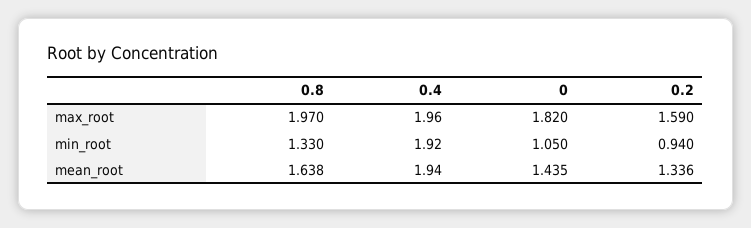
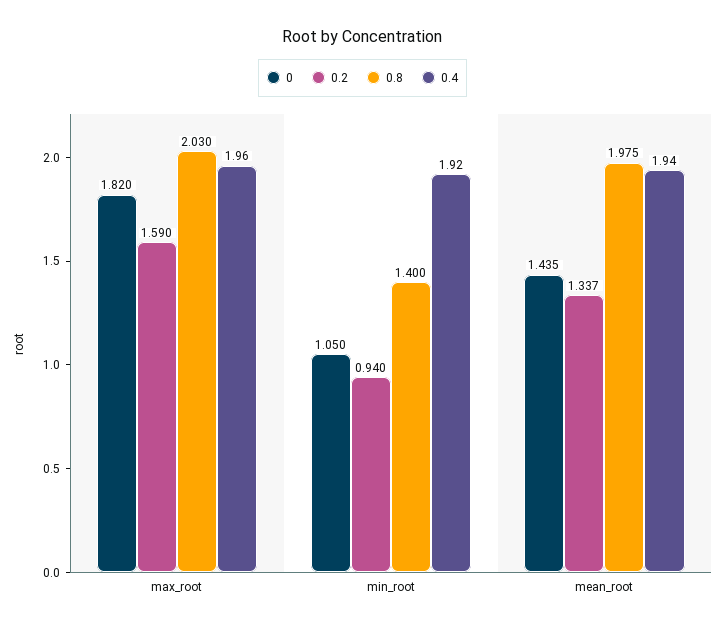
0.8, max_root: 1.97 -> 2.03
0.8, min_root: 1.33 -> 1.4
0.8, mean_root: 1.638 -> 1.975
0.2, mean_root: 1.336 -> 1.337

